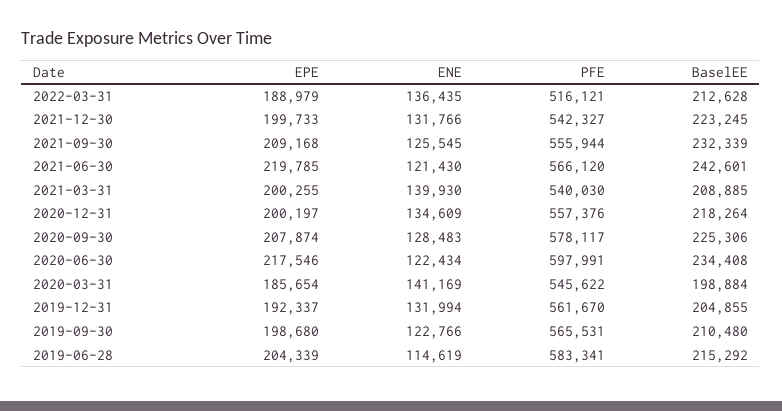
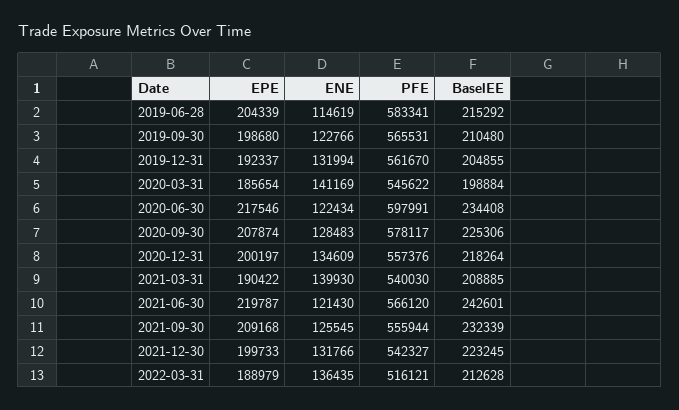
EPE, 2021-06-30: 219785 -> 219787
EPE, 2021-03-31: 200255 -> 190422

